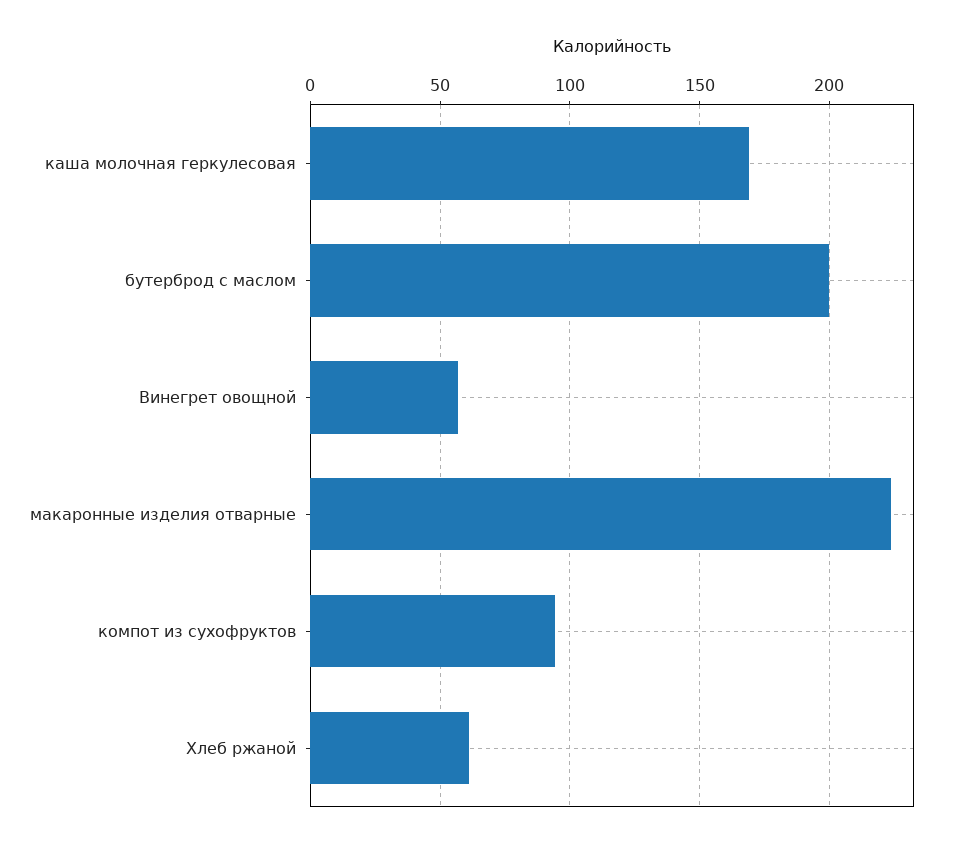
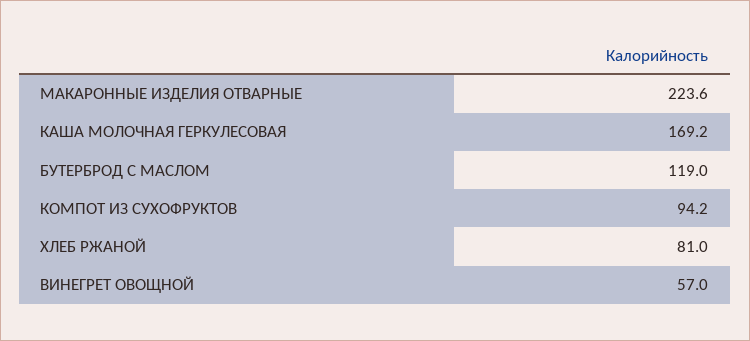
бутерброд с маслом: 200 -> 119
Хлеб ржаной: 60 -> 81

